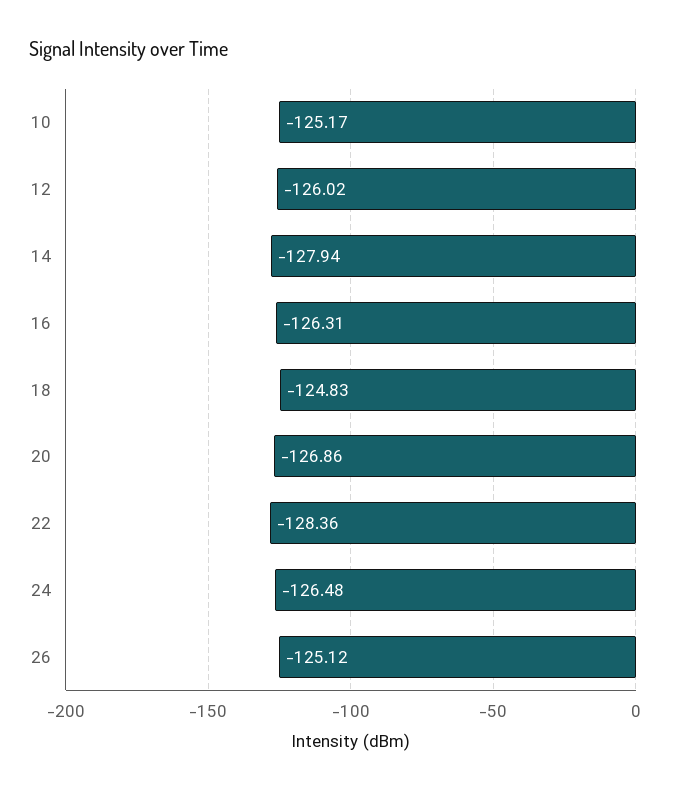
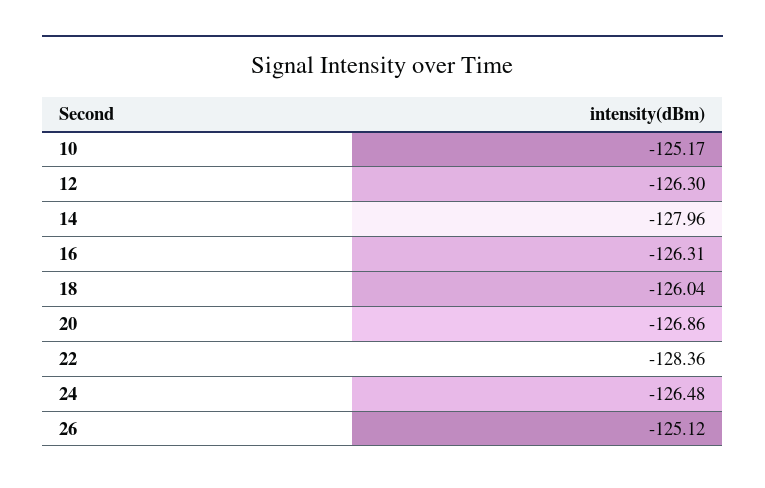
12: -126.02 -> -126.3
14: -127.94 -> -127.96
18: -124.83 -> -126.04

